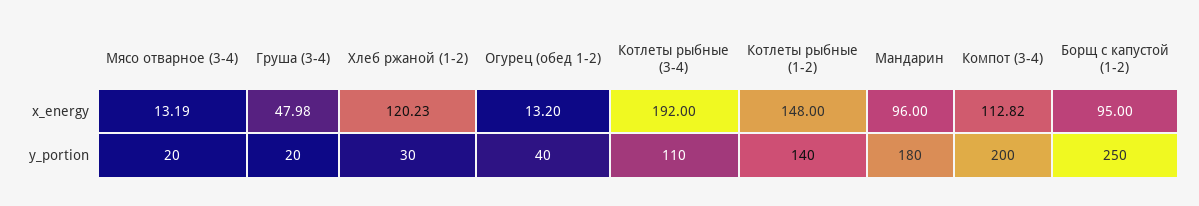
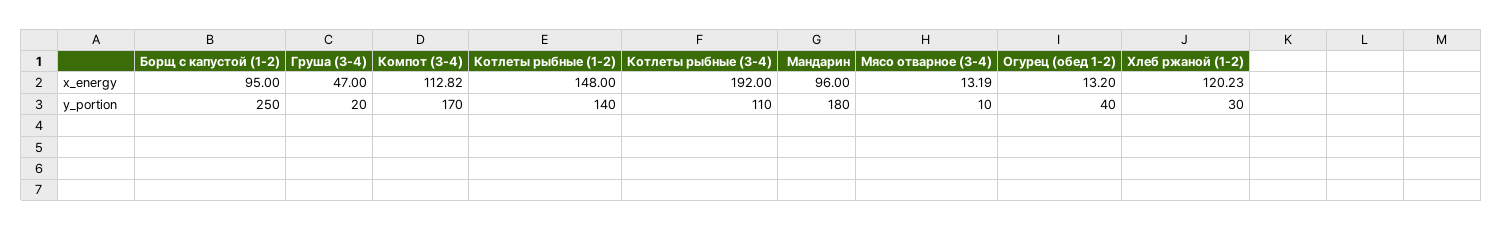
Груша (3-4), x_energy: 47.98 -> 47
Мясо отварное (3-4), y_portion: 20 -> 10
Компот (3-4), y_portion: 200 -> 170

